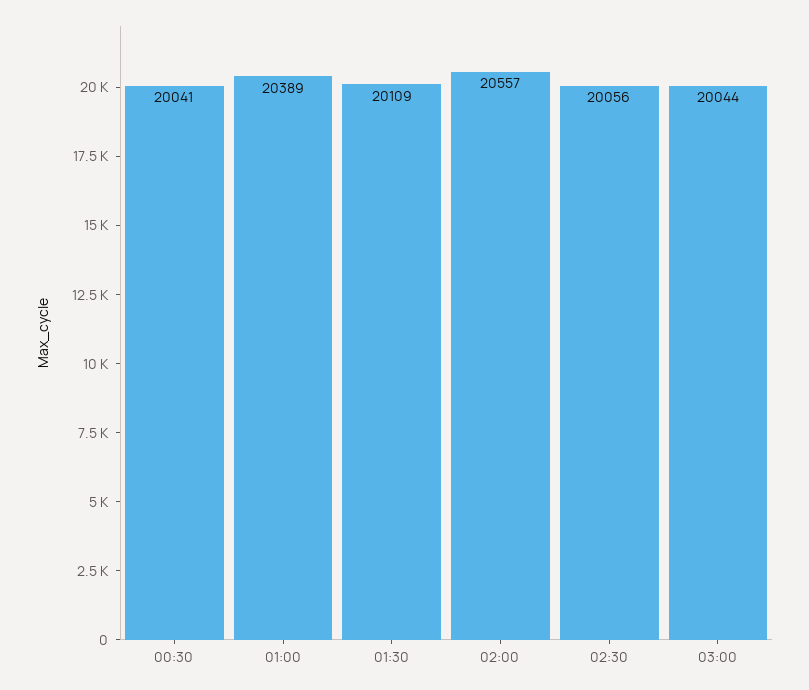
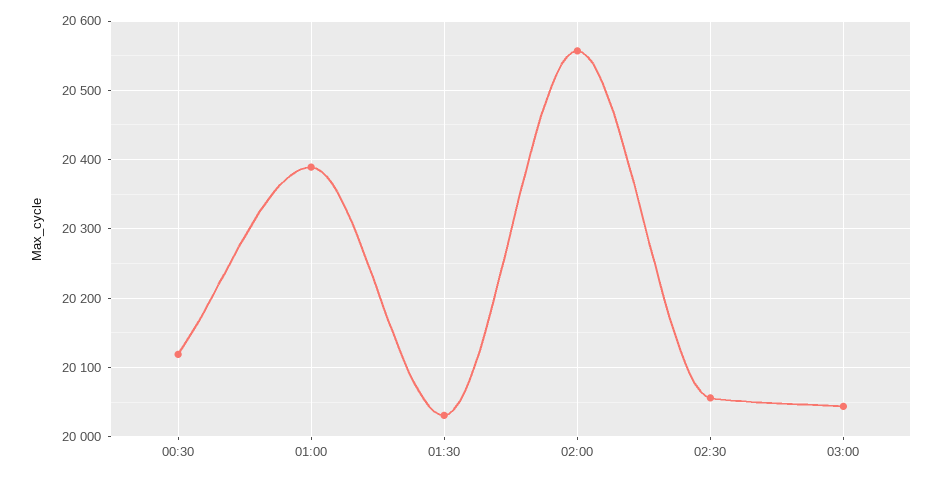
00:30: 20041 -> 20120
01:30: 20109 -> 20030

